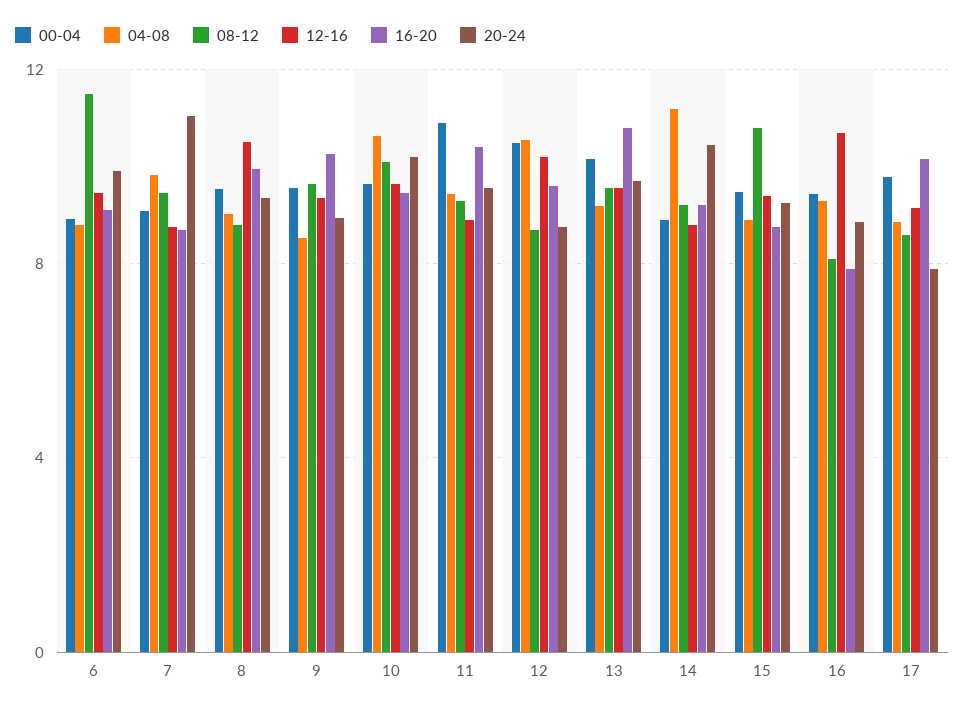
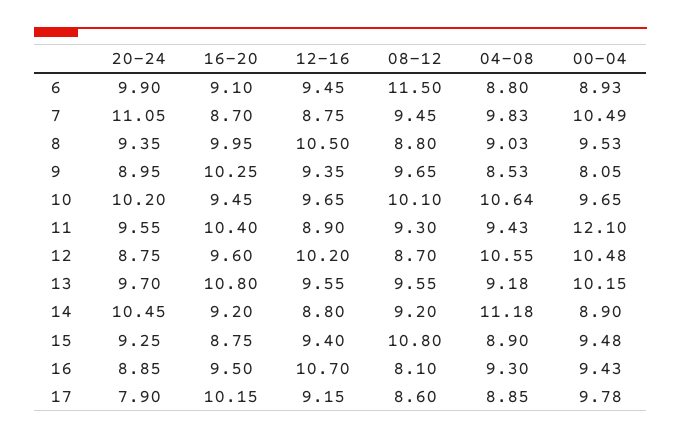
00-04, 7: 9 -> 10.49
00-04, 9: 9.5 -> 8.05
00-04, 11: 11 -> 12.1
16-20, 16: 8 -> 9.5

